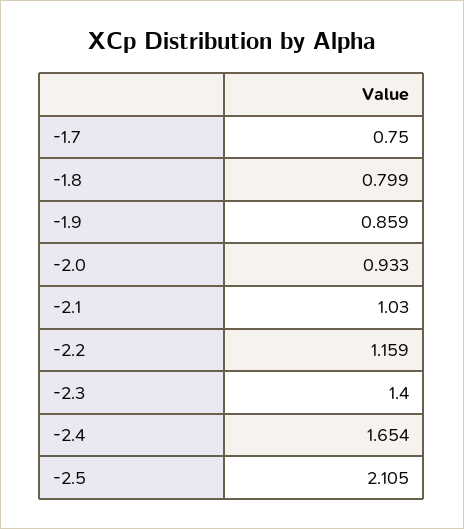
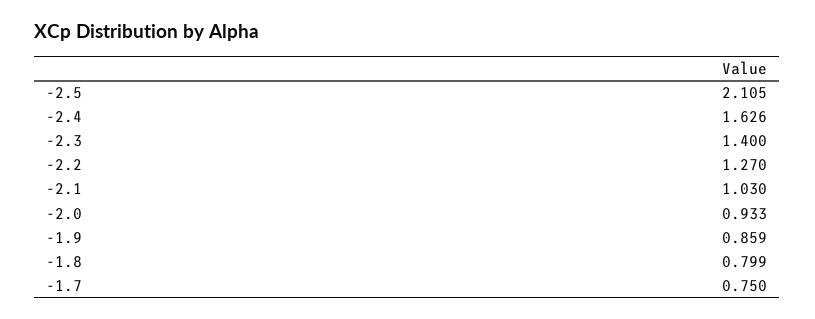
-2.2: 1.159 -> 1.27
-2.4: 1.654 -> 1.626

